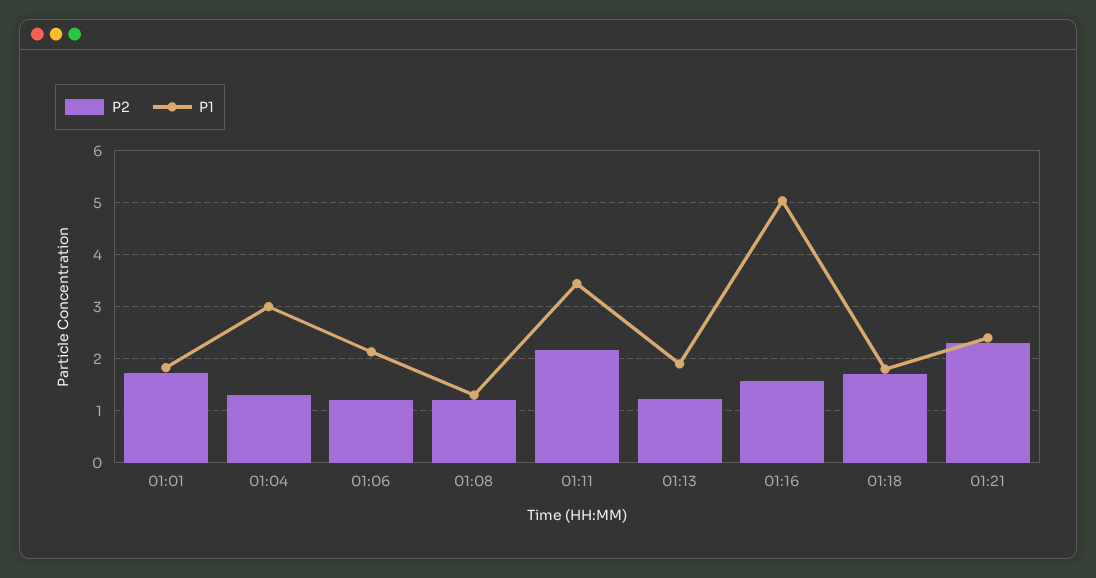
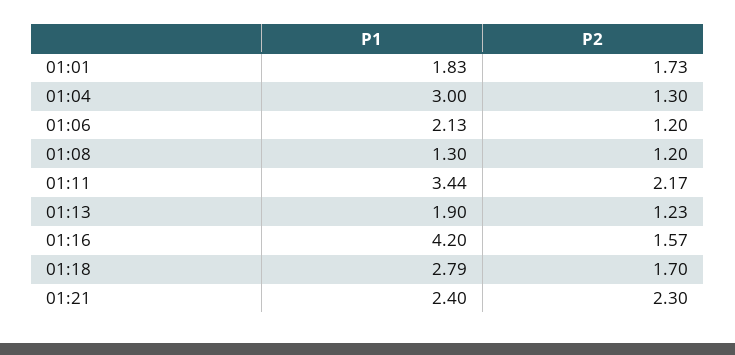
P1, 01:16: 5 -> 4.2
P1, 01:18: 1.8 -> 2.79

